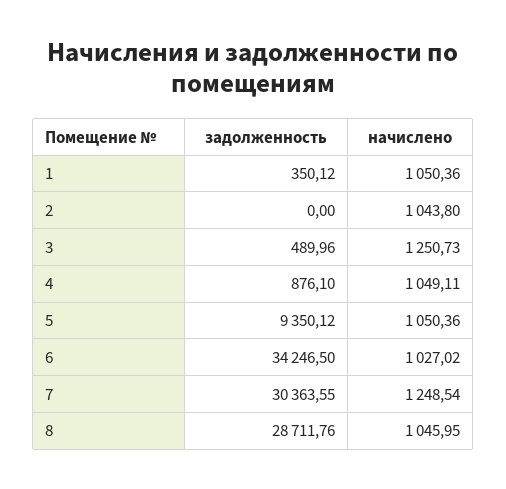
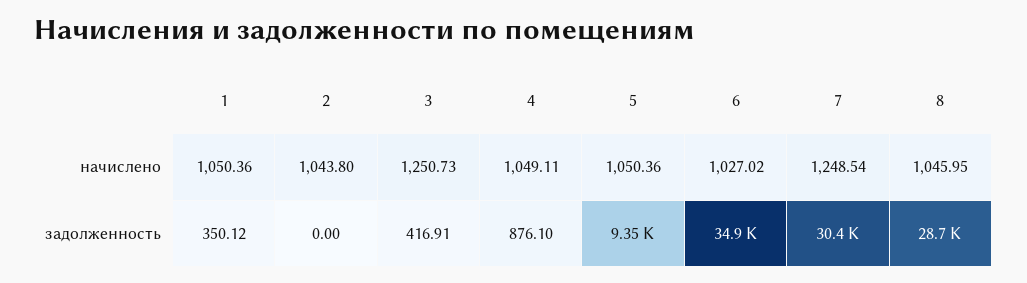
задолженность, 3: 489.96 -> 416.91
задолженность, 6: 34246.5 -> 34900

